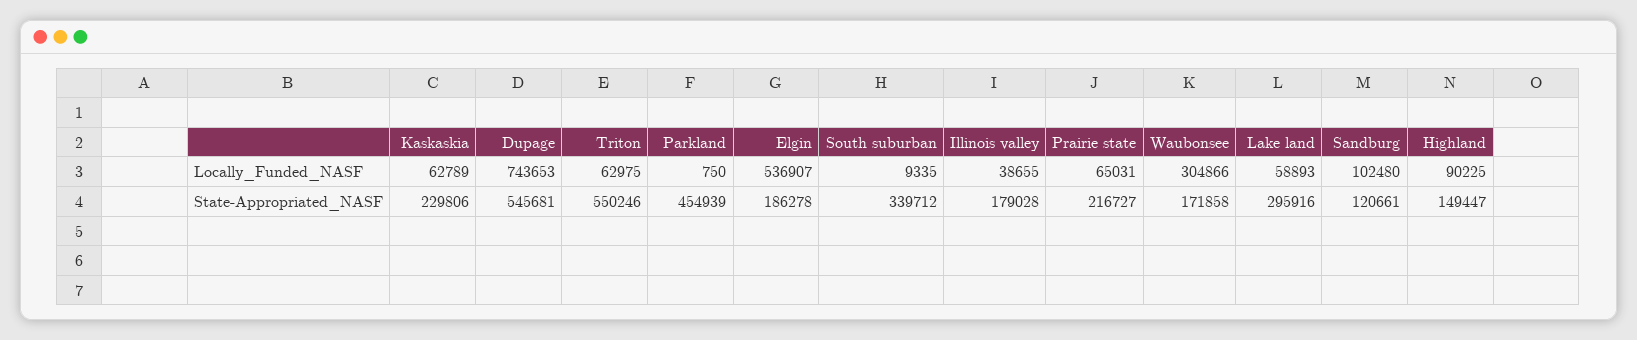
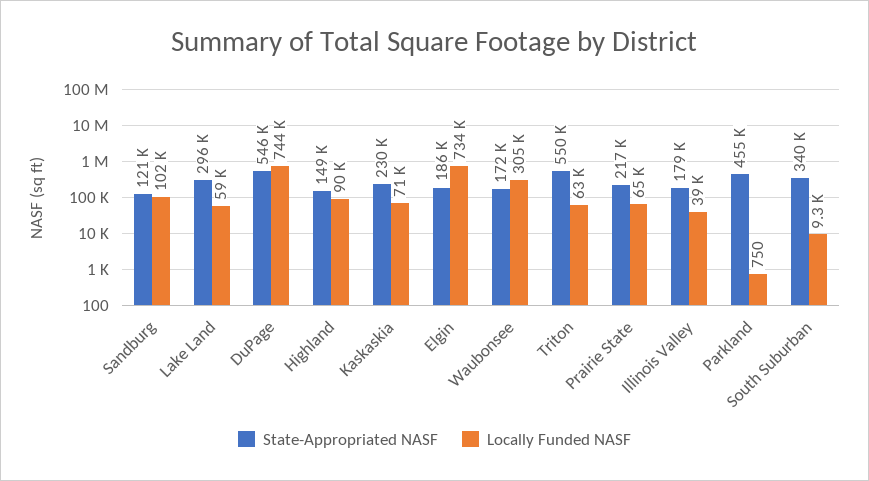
Locally_Funded_NASF, Kaskaskia: 62789 -> 71000
Locally_Funded_NASF, Elgin: 536907 -> 734000

